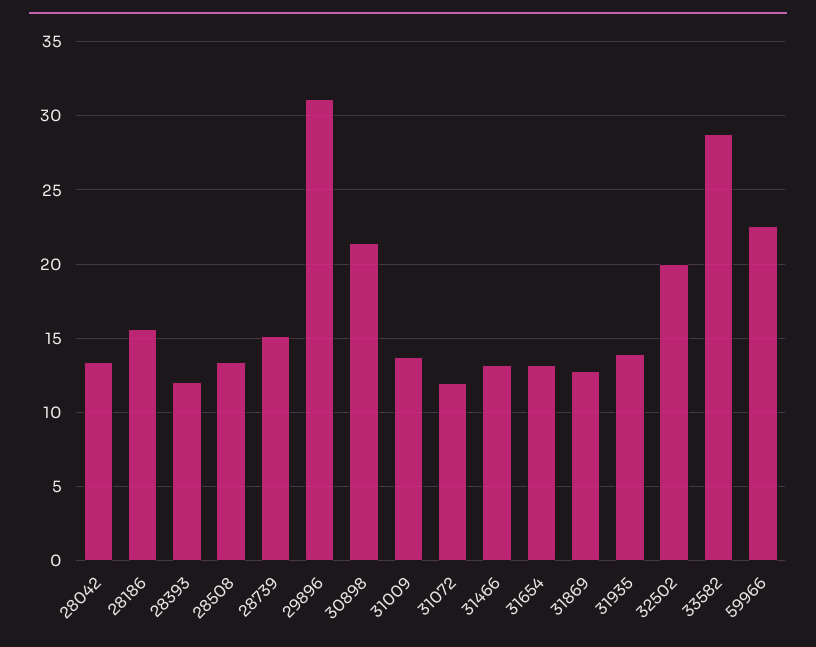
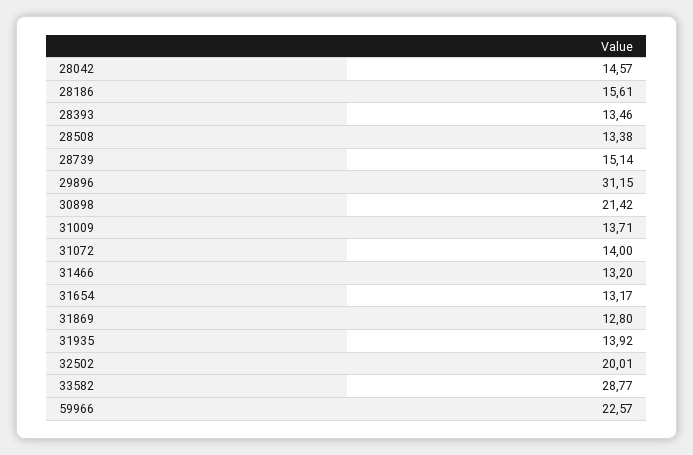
28042: 13.5 -> 14.57
28393: 12 -> 13.46
31072: 12 -> 14

